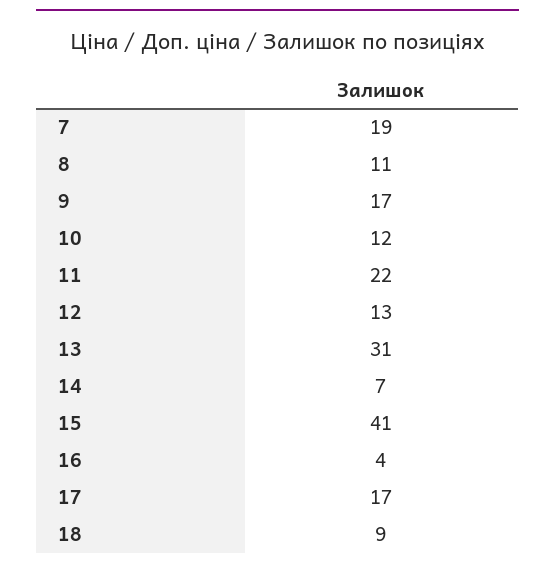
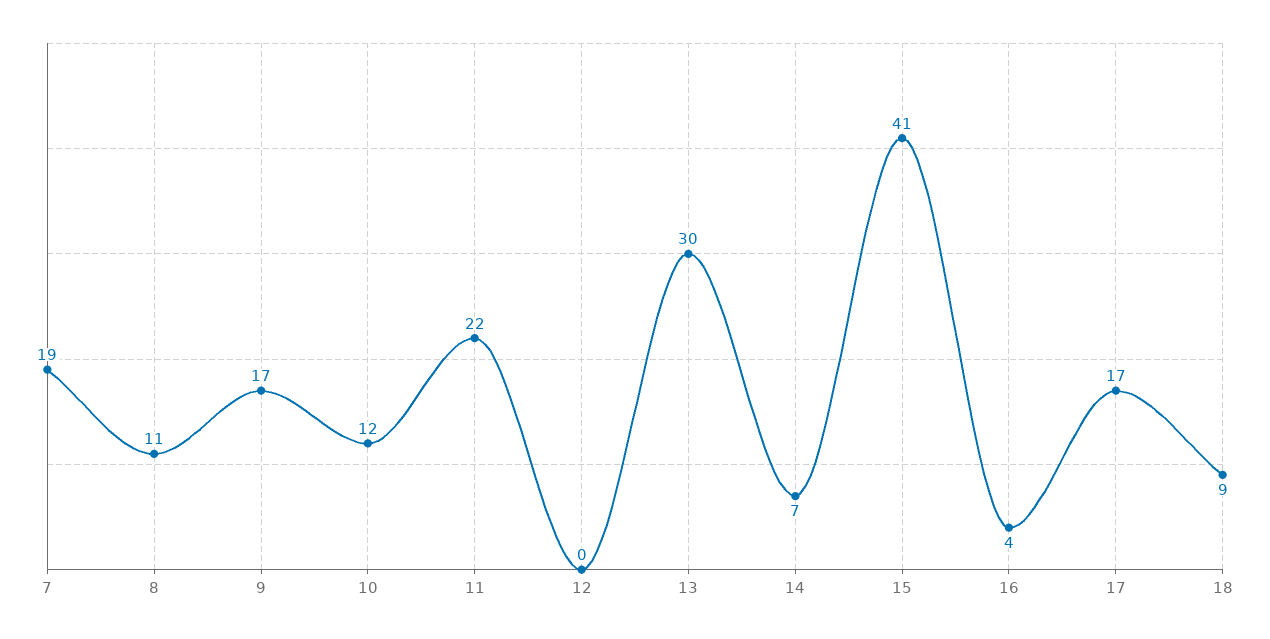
12: 13 -> 0
13: 31 -> 30

